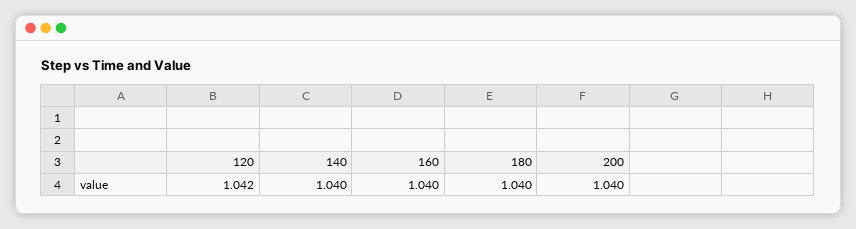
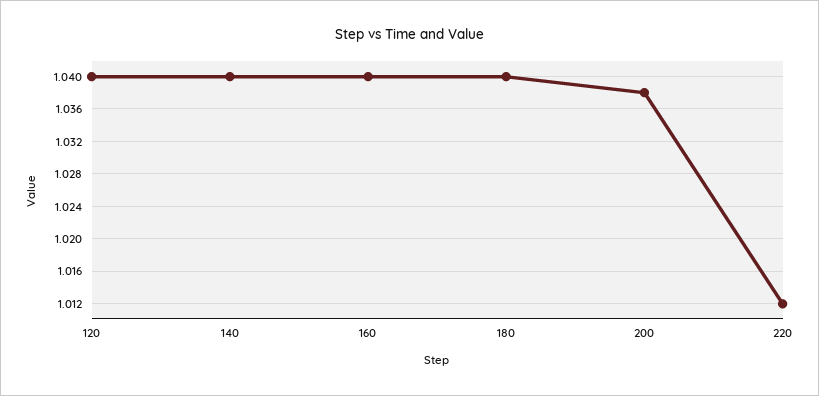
120: 1.042 -> 1.04
200: 1.04 -> 1.038
220: none -> 1.012

